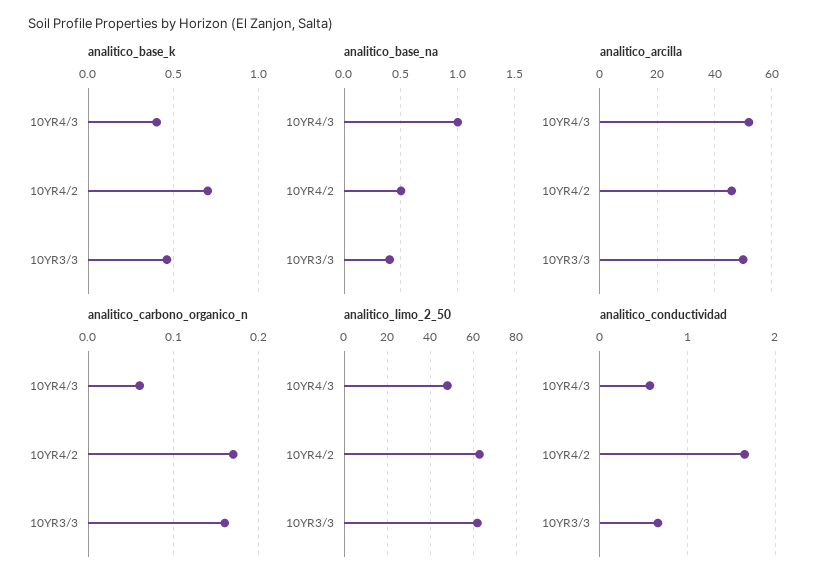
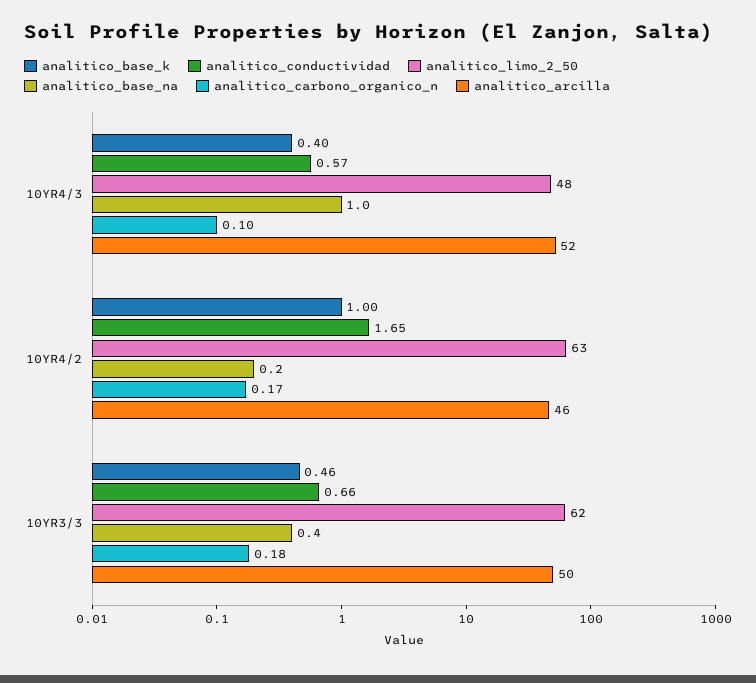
analitico_base_k, 10YR4/2: 0.7 -> 1
analitico_base_na, 10YR4/2: 0.5 -> 0.2
analitico_carbono_organico_n, 10YR4/3: 0.06 -> 0.1
analitico_carbono_organico_n, 10YR3/3: 0.16 -> 0.18

